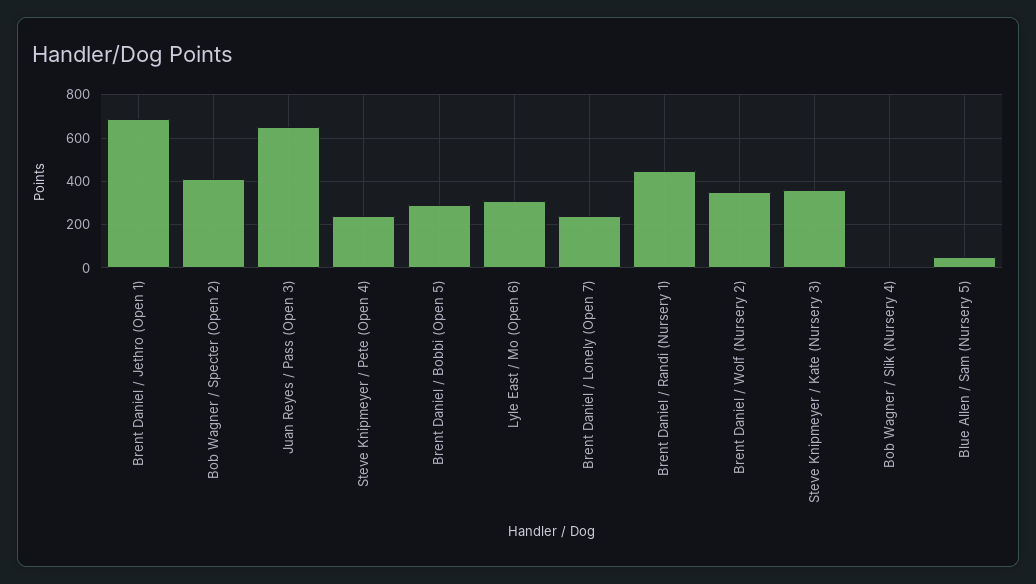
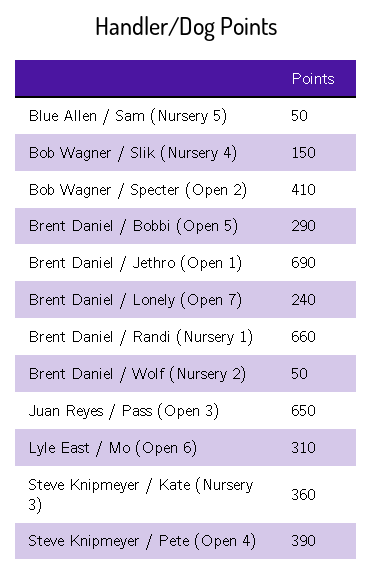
Steve Knipmeyer / Pete (Open 4): 250 -> 390
Brent Daniel / Randi (Nursery 1): 450 -> 660
Brent Daniel / Wolf (Nursery 2): 350 -> 50
Bob Wagner / Slik (Nursery 4): 0 -> 150

